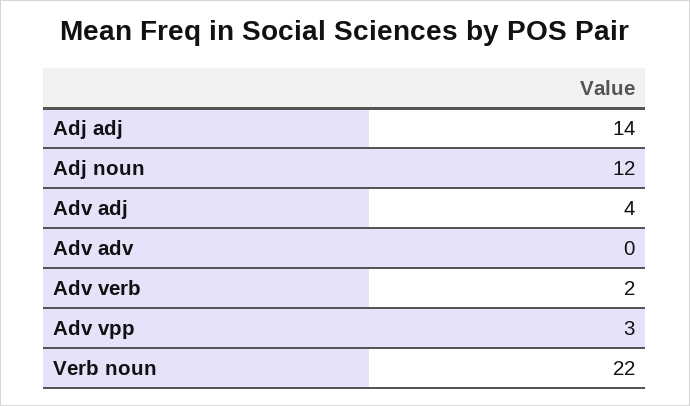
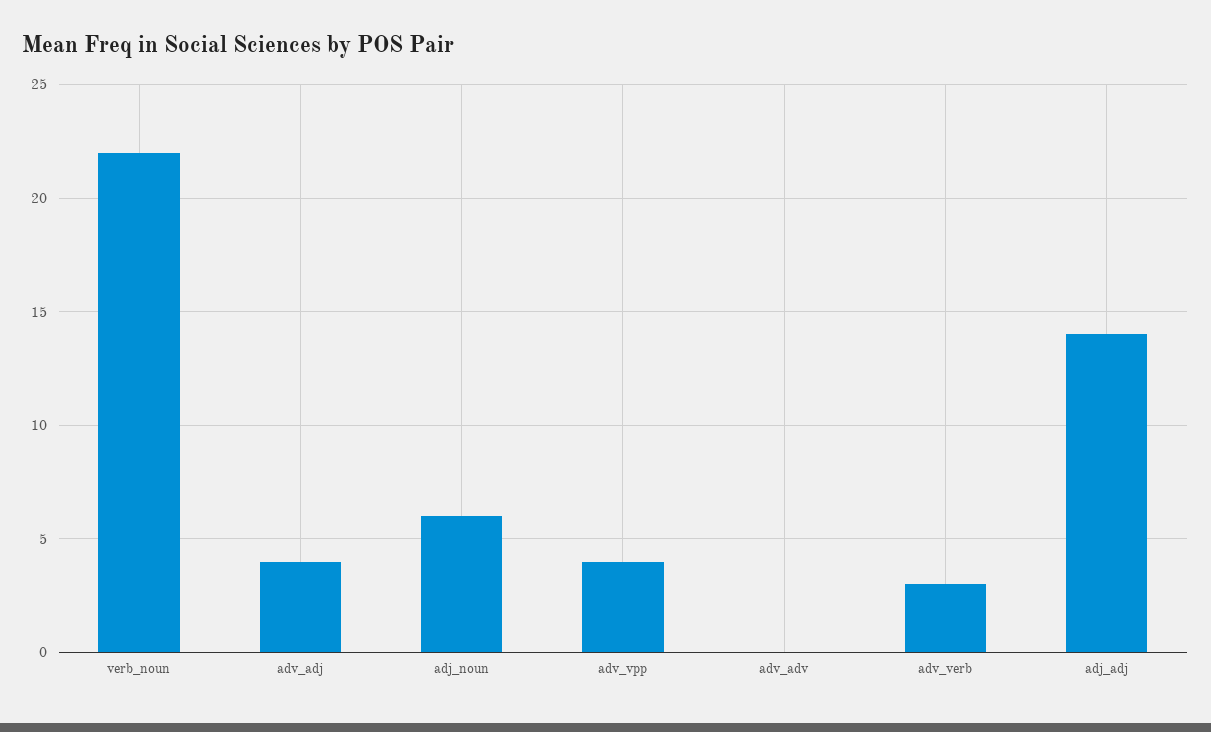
Adj noun: 12 -> 6
Adv verb: 2 -> 3
Adv vpp: 3 -> 4

